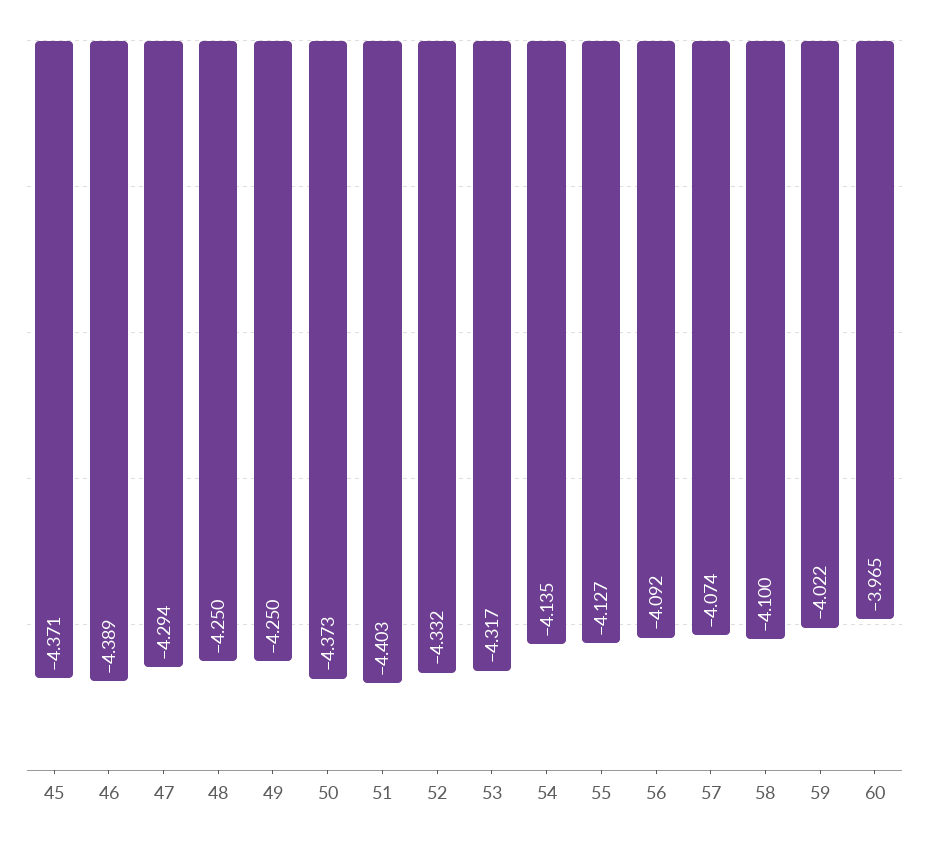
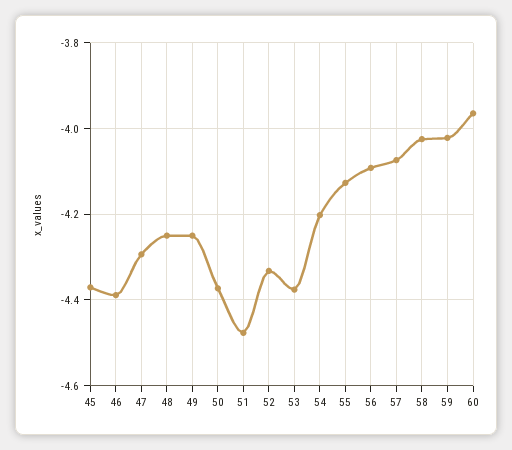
51: -4.403 -> -4.48
53: -4.317 -> -4.38
54: -4.135 -> -4.2
58: -4.1 -> -4.02

